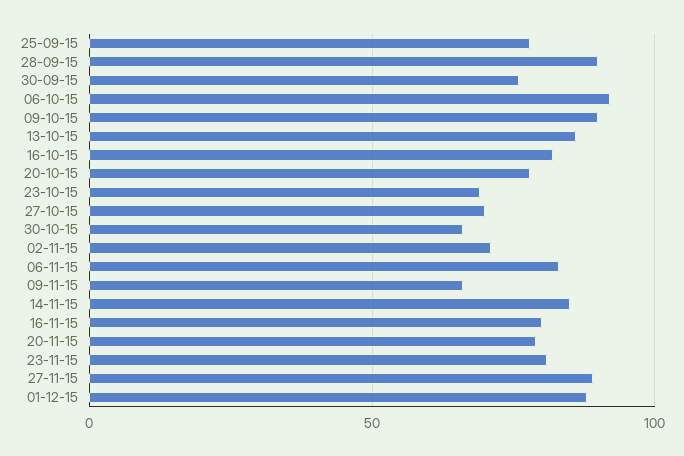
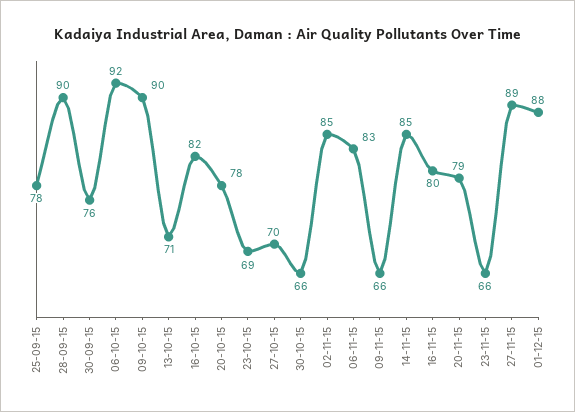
13-10-15: 85 -> 71
02-11-15: 70 -> 85
23-11-15: 80 -> 66

